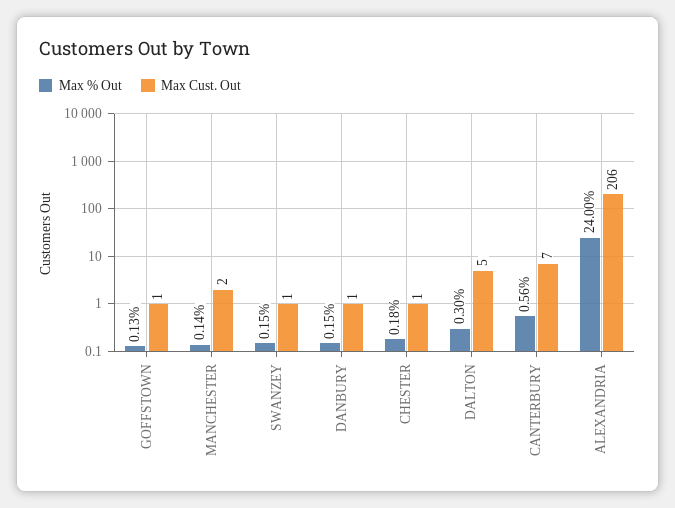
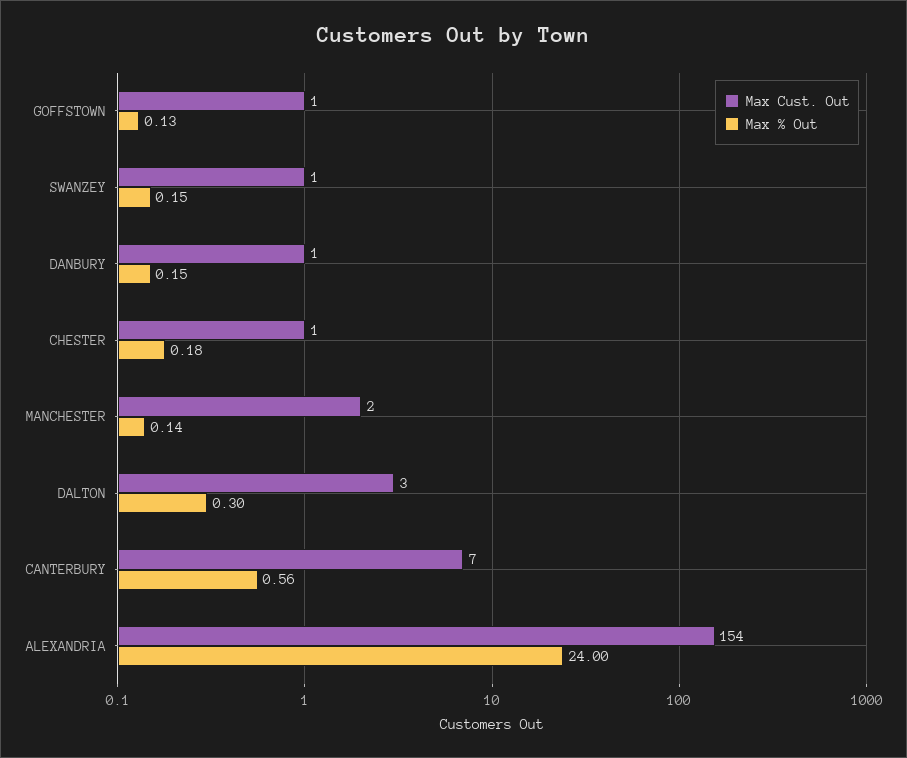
Max Cust. Out, DALTON: 5 -> 3
Max Cust. Out, ALEXANDRIA: 206 -> 154

